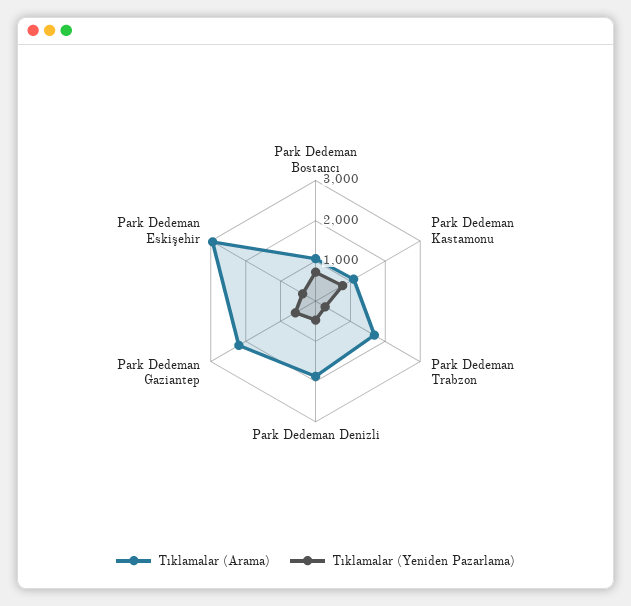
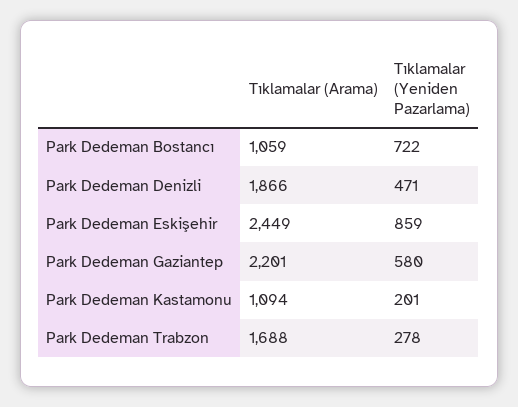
Tıklamalar (Yeniden Pazarlama), Park Dedeman Kastamonu: 800 -> 201
Tıklamalar (Arama), Park Dedeman Eskişehir: 3000 -> 2449
Tıklamalar (Yeniden Pazarlama), Park Dedeman Eskişehir: 400 -> 859

